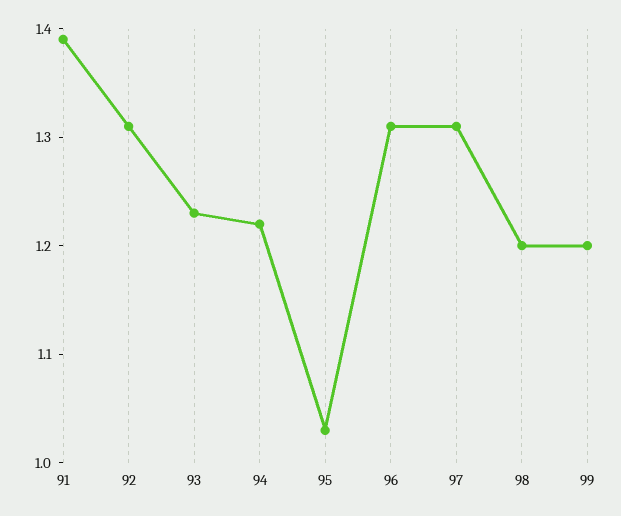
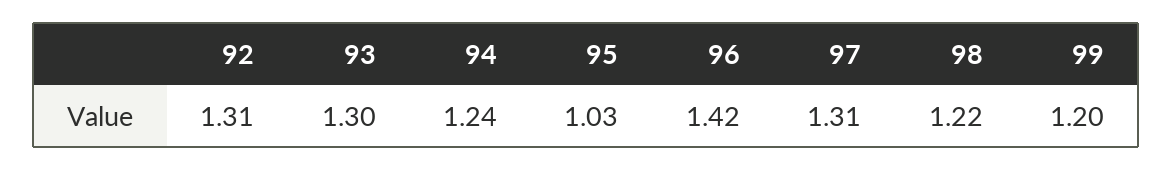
91: 1.39 -> none
93: 1.23 -> 1.3
94: 1.22 -> 1.24
96: 1.31 -> 1.42
98: 1.2 -> 1.22

